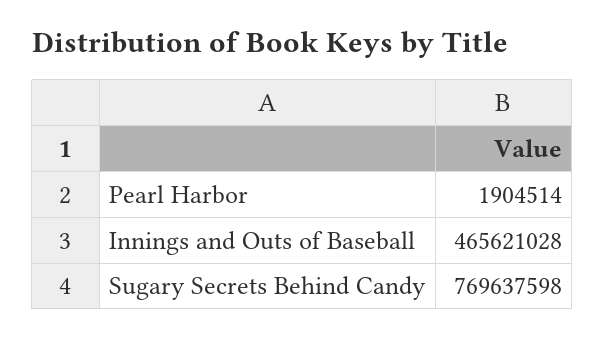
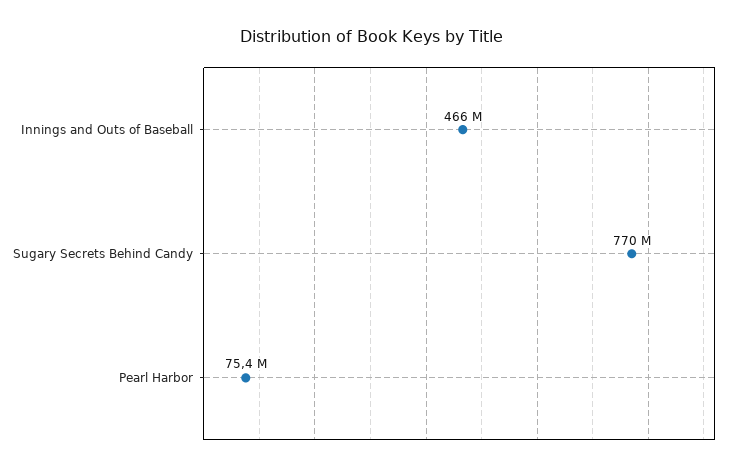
Pearl Harbor: 1904514 -> 75400000

